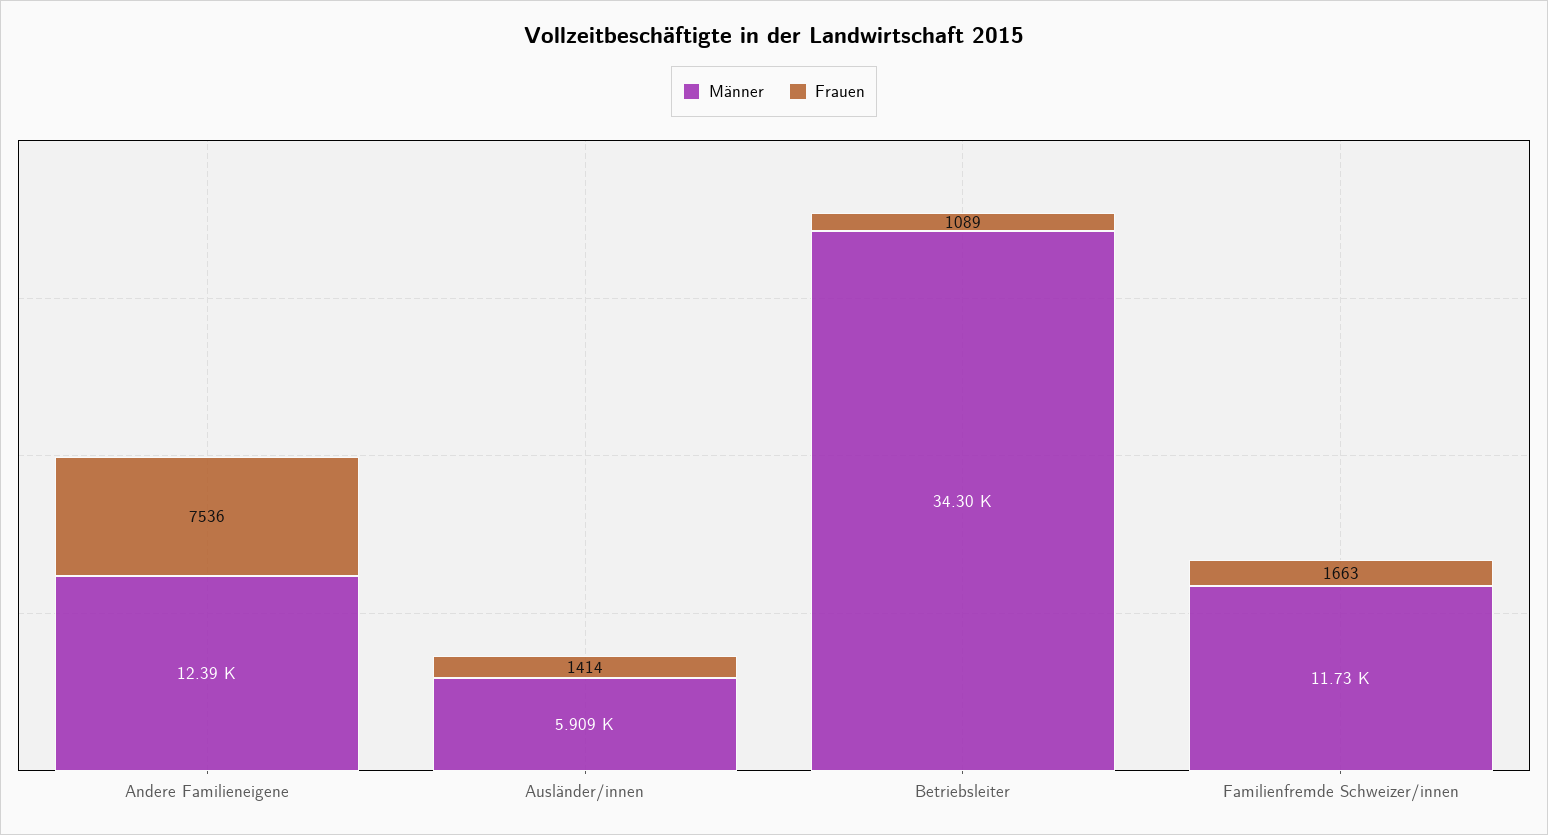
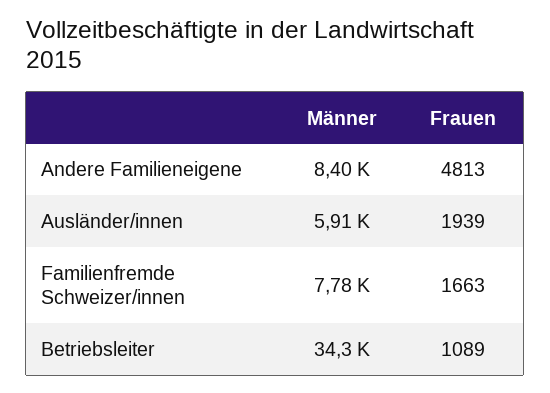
Männer, Andere Familieneigene: 12390 -> 8400
Frauen, Andere Familieneigene: 7536 -> 4813
Frauen, Ausländer/innen: 1414 -> 1939
Männer, Familienfremde Schweizer/innen: 11730 -> 7780

